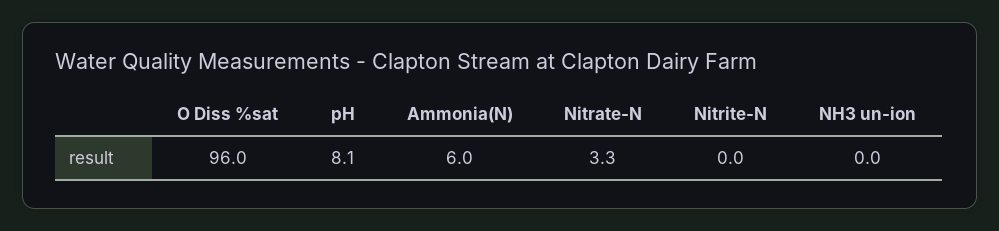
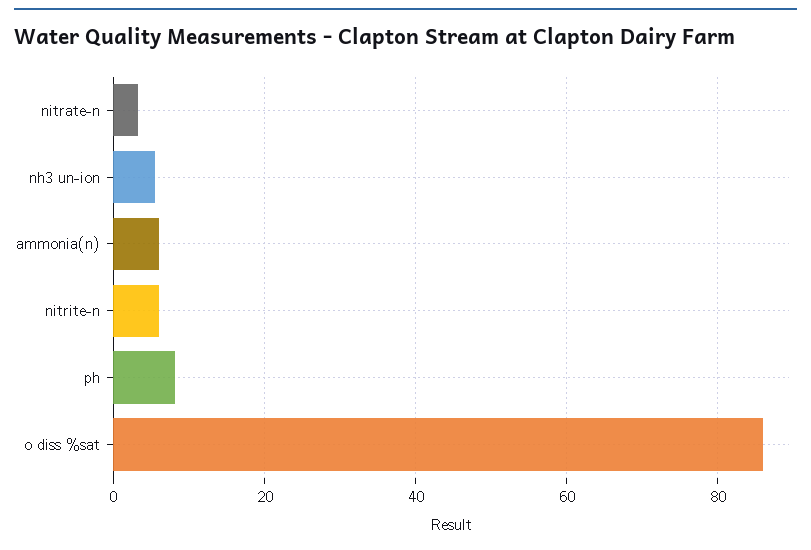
O Diss %sat: 96 -> 86
Nitrite-N: 0 -> 6
NH3 un-ion: 0 -> 6

